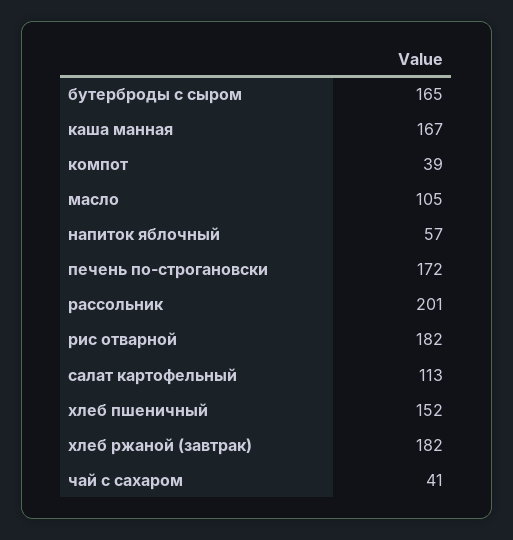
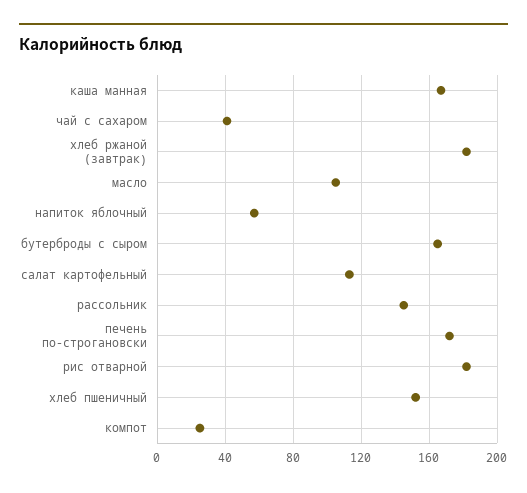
компот: 39 -> 25
рассольник: 201 -> 145

